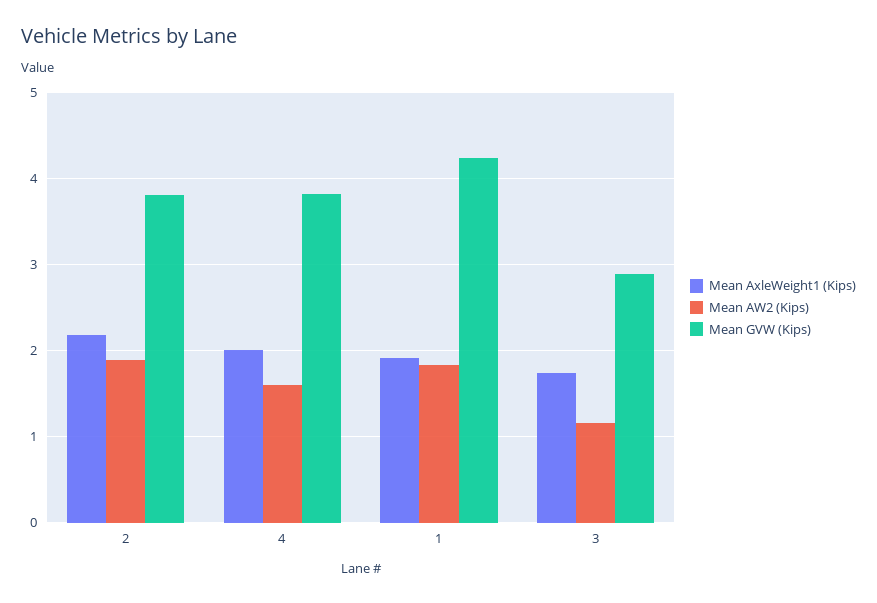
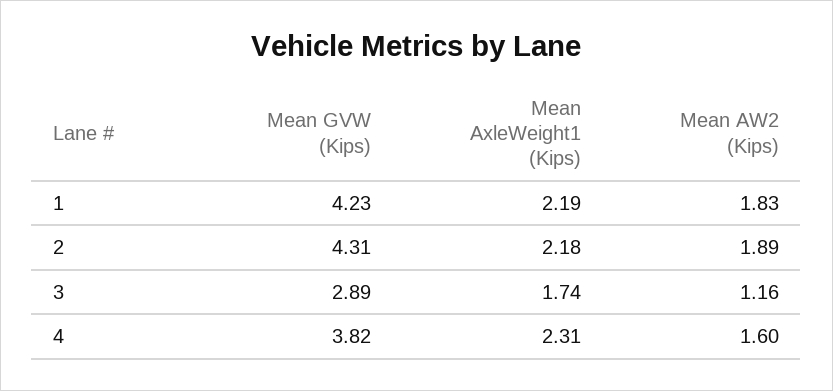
Mean GVW (Kips), 2: 3.8 -> 4.31
Mean AxleWeight1 (Kips), 4: 2 -> 2.31
Mean AxleWeight1 (Kips), 1: 1.9 -> 2.19

